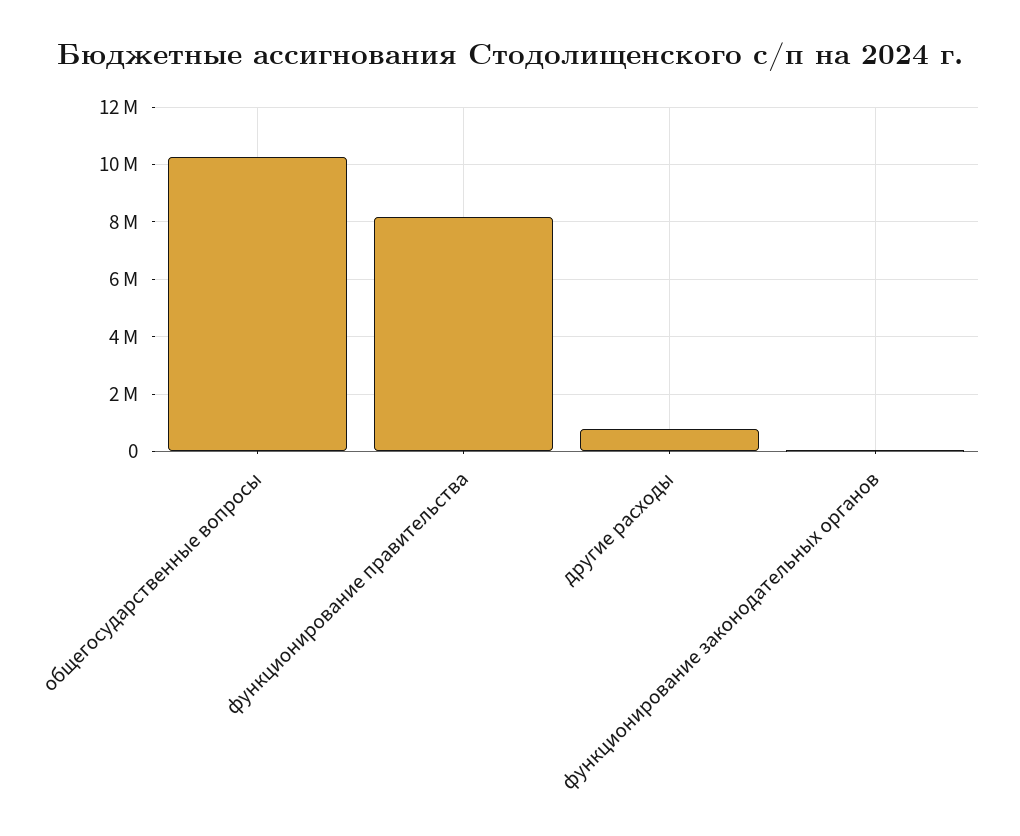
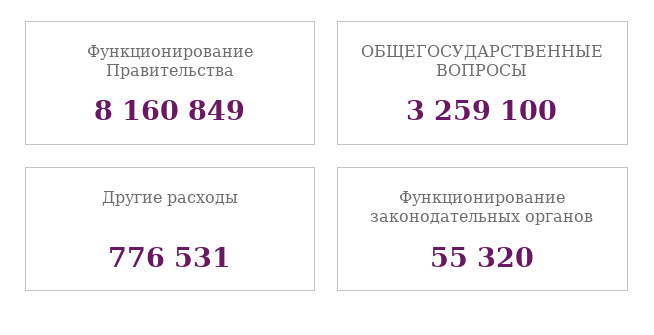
общегосударственные вопросы: 10250000 -> 3259100

